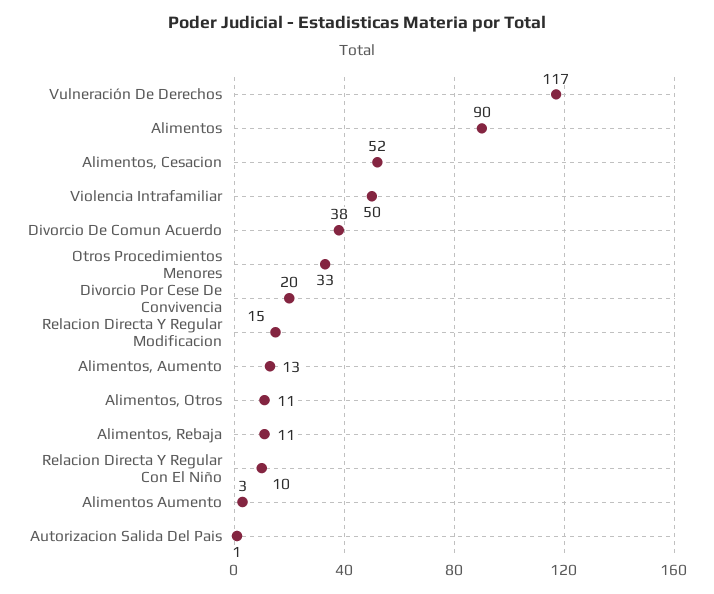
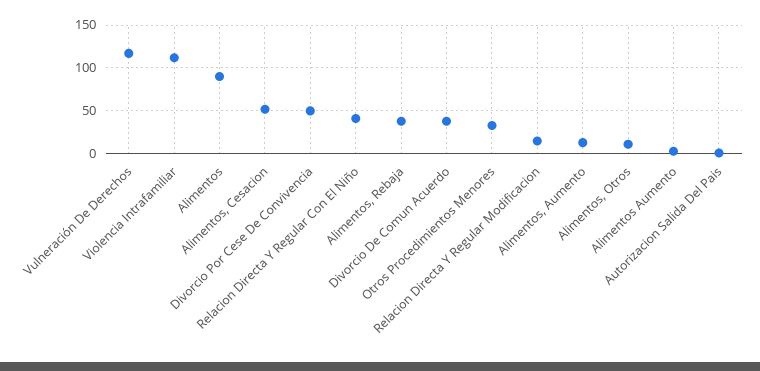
Violencia Intrafamiliar: 50 -> 110
Divorcio Por Cese De Convivencia: 20 -> 50
Alimentos, Rebaja: 11 -> 40
Relacion Directa Y Regular Con El Niño: 10 -> 40

